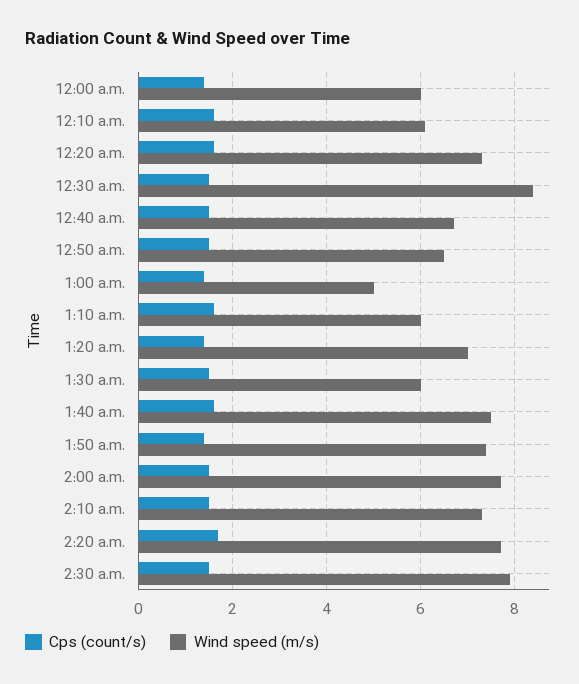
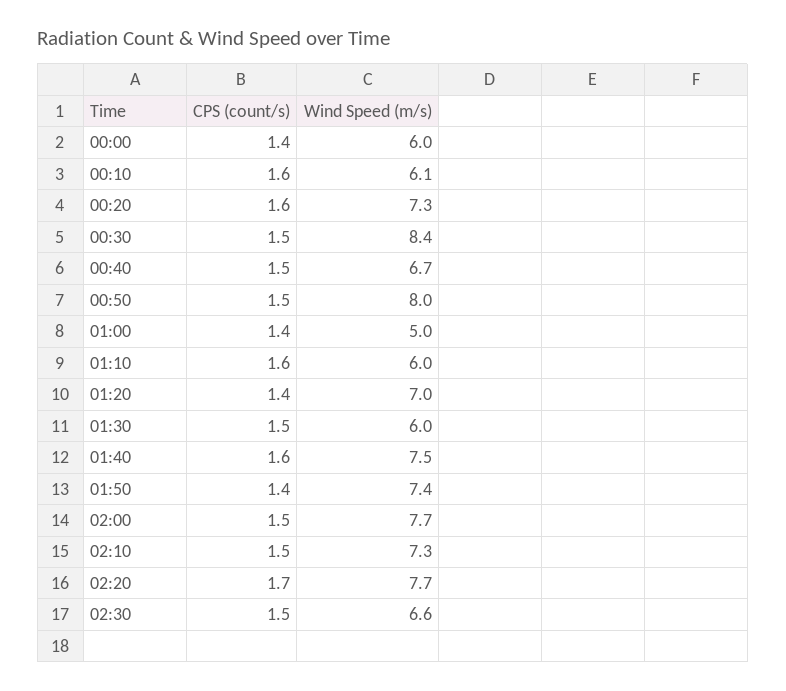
Wind speed (m/s), 12:50 a.m.: 6.5 -> 8
Wind speed (m/s), 2:30 a.m.: 8 -> 6.6

